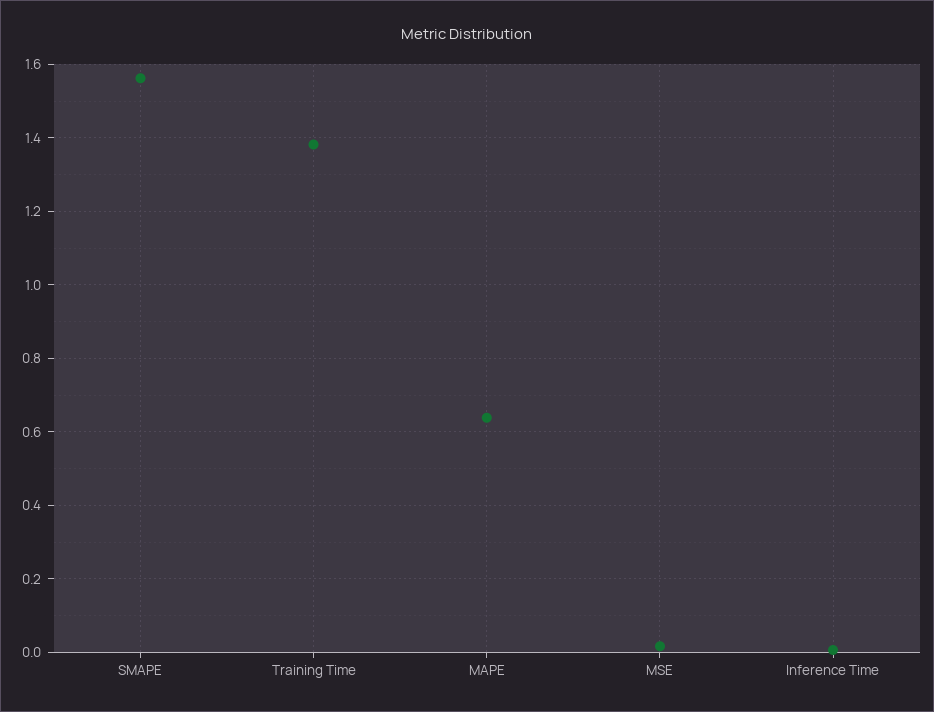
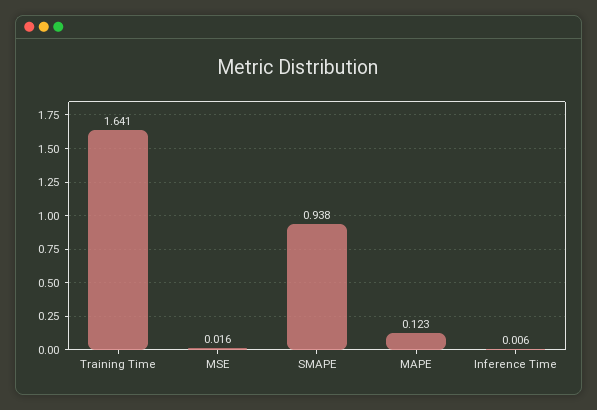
SMAPE: 1.56 -> 0.938
Training Time: 1.38 -> 1.641
MAPE: 0.64 -> 0.123

